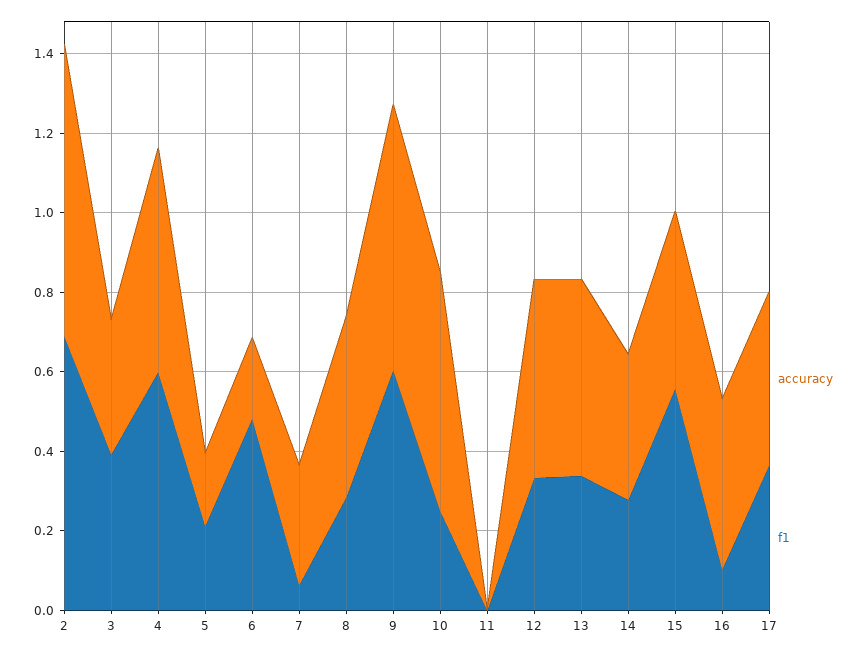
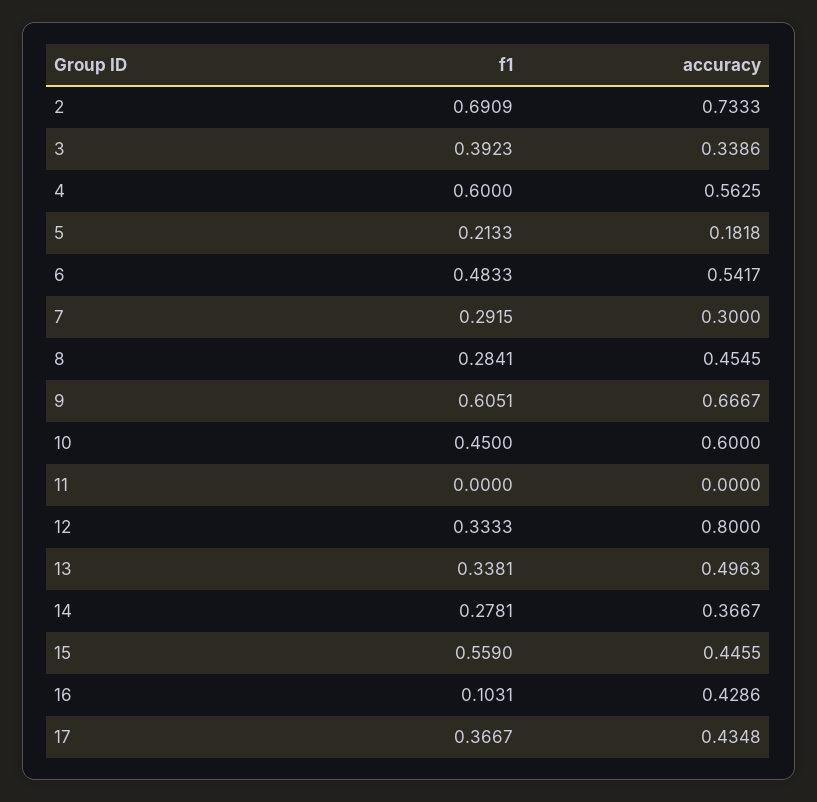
accuracy, 6: 0.2 -> 0.5417
f1, 7: 0.05 -> 0.2915
f1, 10: 0.25 -> 0.45
accuracy, 12: 0.5 -> 0.8

